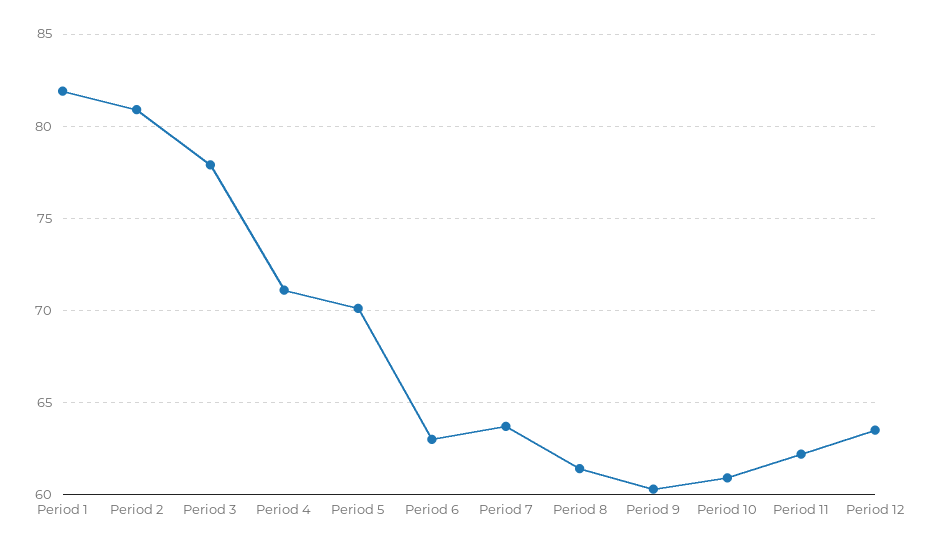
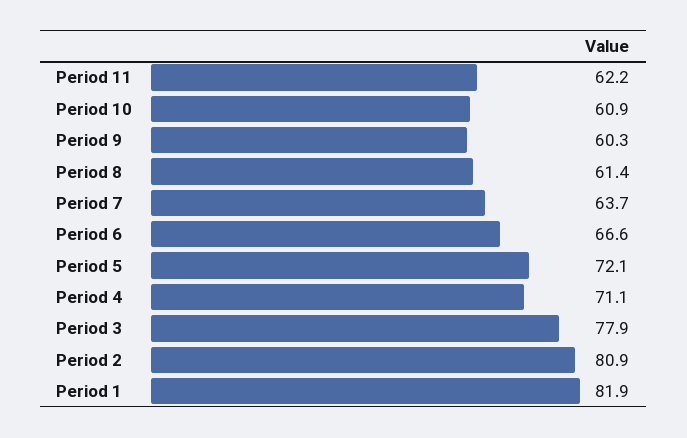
Period 5: 70 -> 72.1
Period 6: 63 -> 66.6
Period 12: 63.5 -> none

